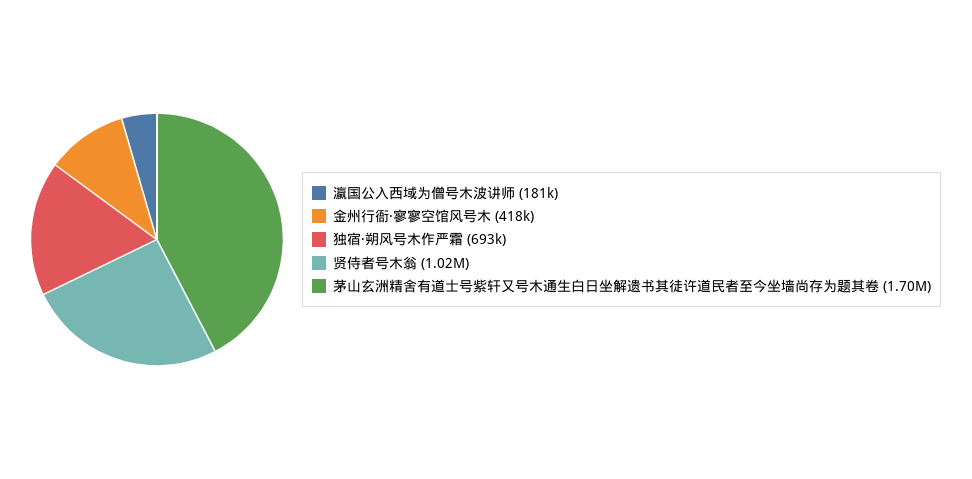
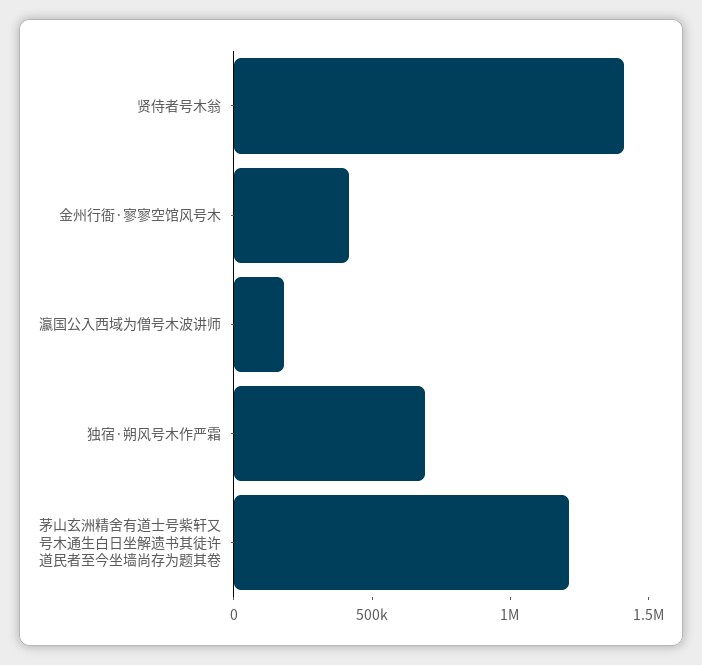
贤侍者号木翁: 1020000 -> 1400000
茅山玄洲精舍有道士号紫轩又号木通生白日坐解遗书其徒许道民者至今坐墙尚存为题其卷: 1700000 -> 1200000

